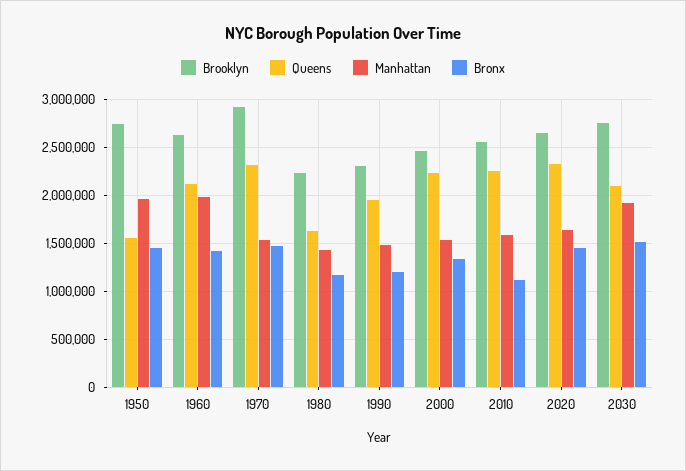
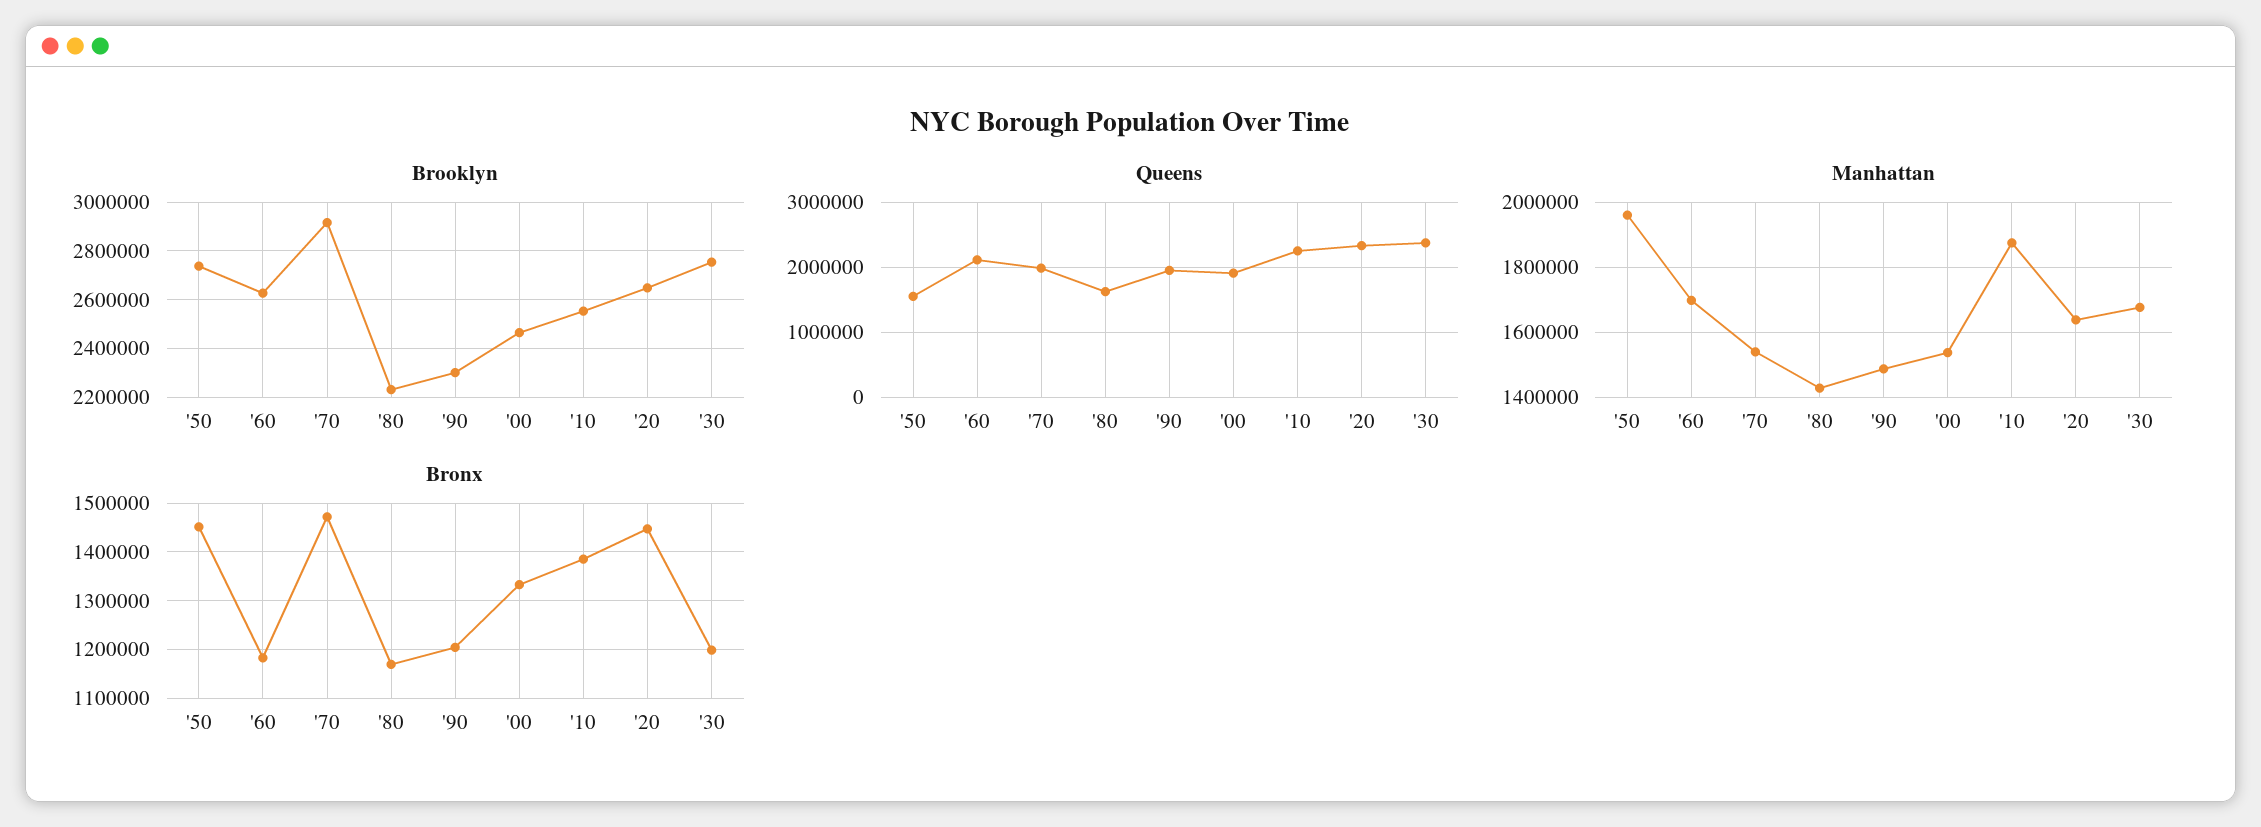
Manhattan, 1960: 2000000 -> 1700000
Bronx, 1960: 1400000 -> 1180000
Queens, 1970: 2300000 -> 2000000
Queens, 2000: 2200000 -> 1900000
Manhattan, 2010: 1600000 -> 1880000
Bronx, 2010: 1100000 -> 1380000
Queens, 2030: 2100000 -> 2400000
Manhattan, 2030: 1900000 -> 1680000
Bronx, 2030: 1500000 -> 1200000

